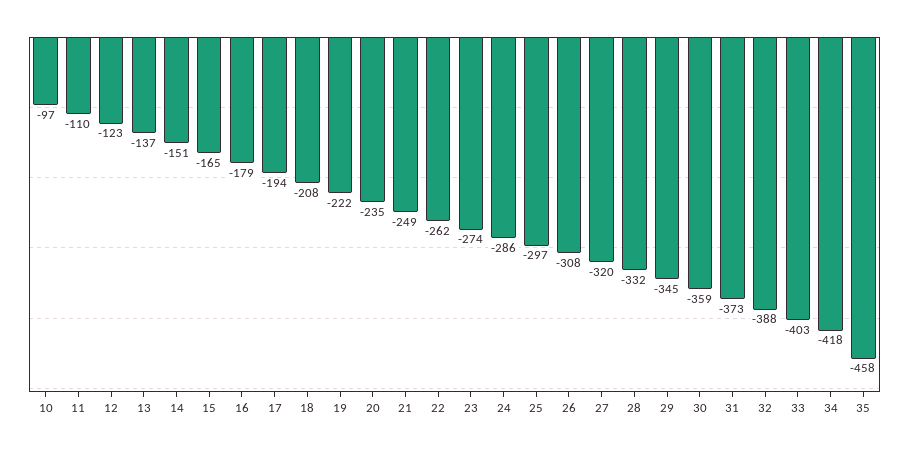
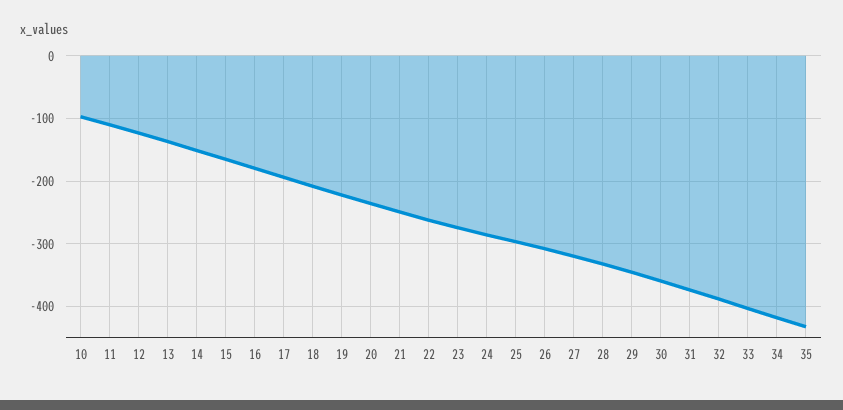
35: -458 -> -430

